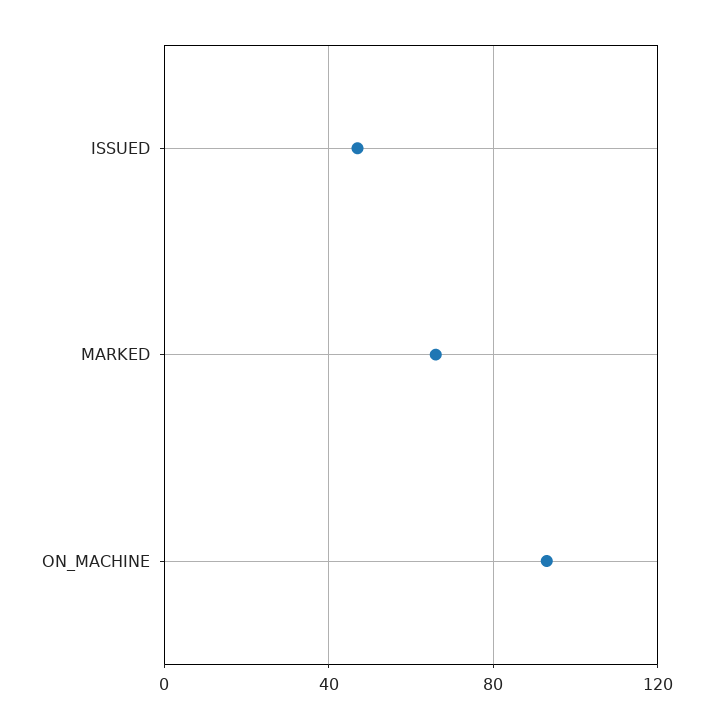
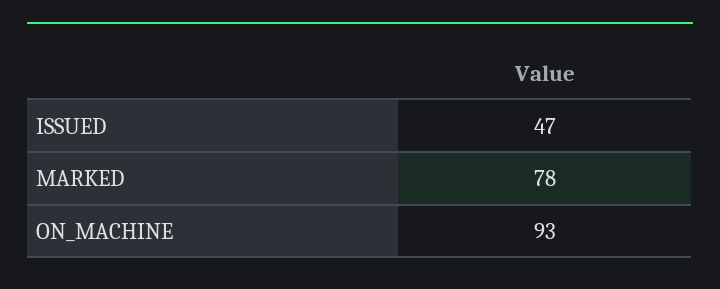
MARKED: 65 -> 78

